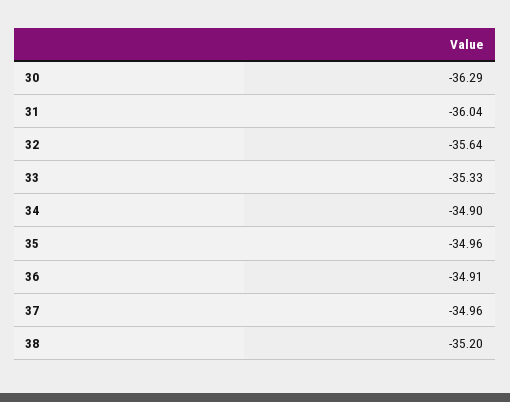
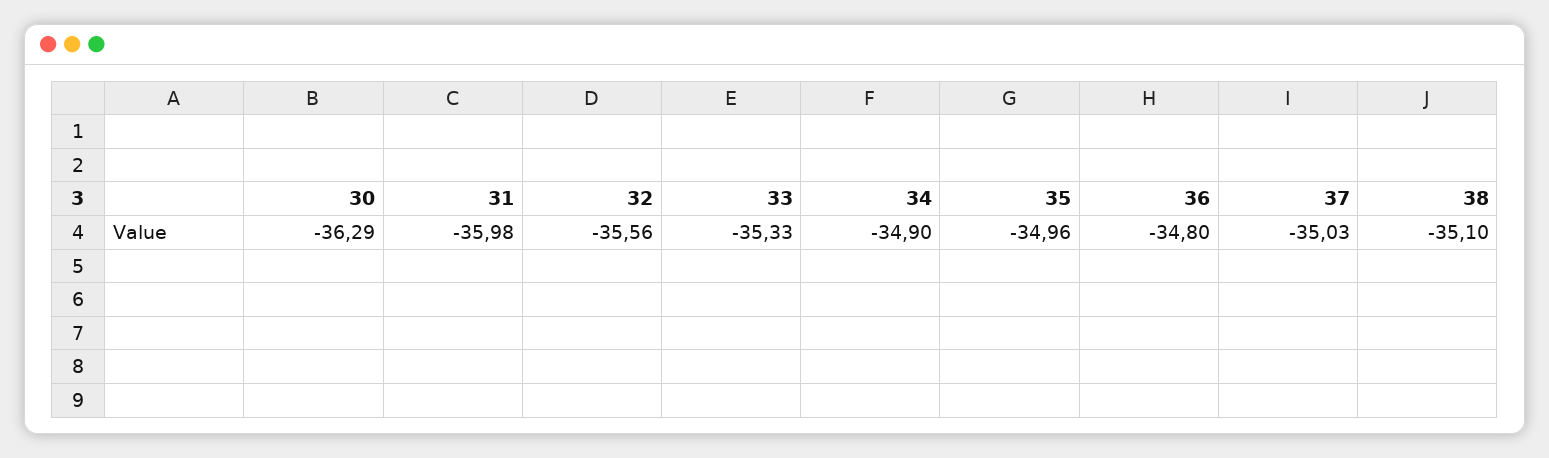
31: -36.04 -> -35.98
32: -35.64 -> -35.56
36: -34.91 -> -34.8
37: -34.96 -> -35.03
38: -35.2 -> -35.1

